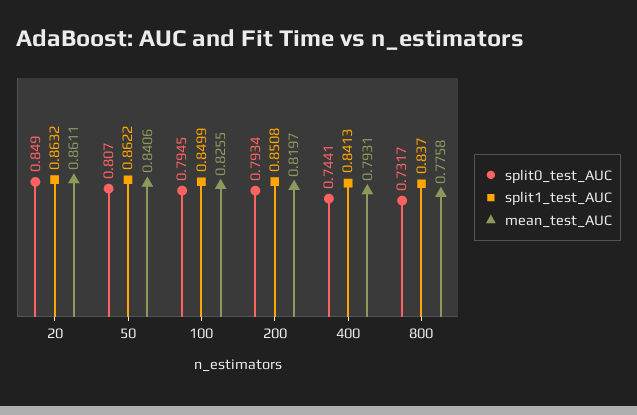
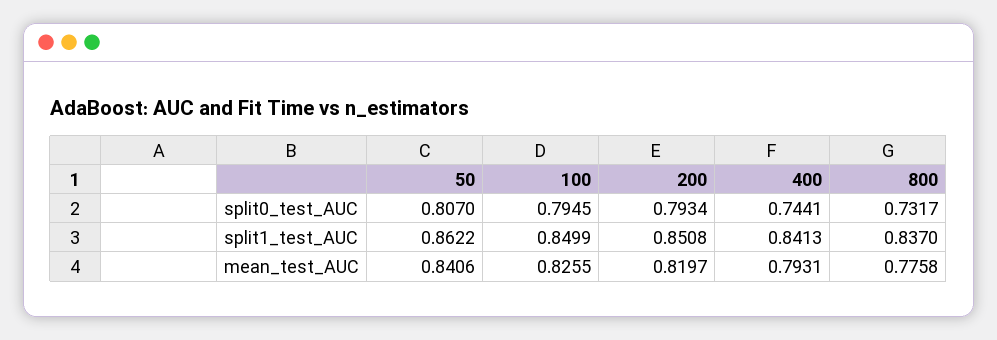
split0_test_AUC, 20: 0.849 -> none
split1_test_AUC, 20: 0.8632 -> none
mean_test_AUC, 20: 0.8611 -> none

